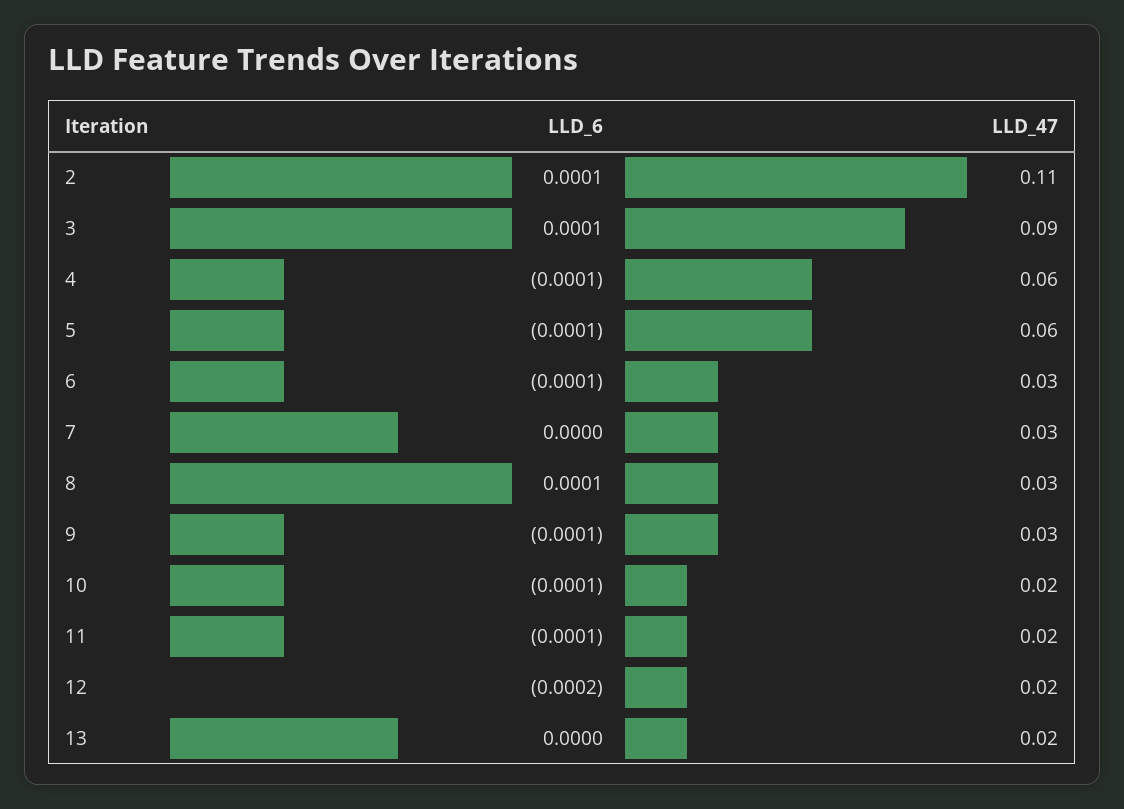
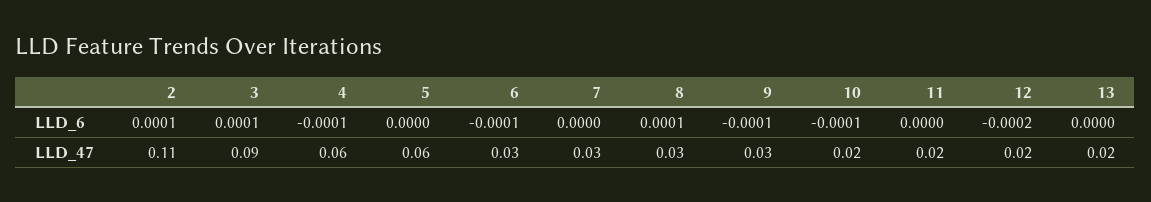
LLD_6, 5: -0.0001 -> 0
LLD_6, 11: -0.0001 -> 0

